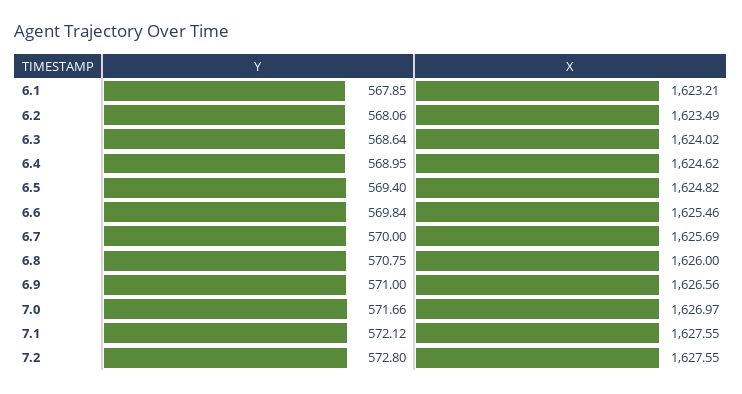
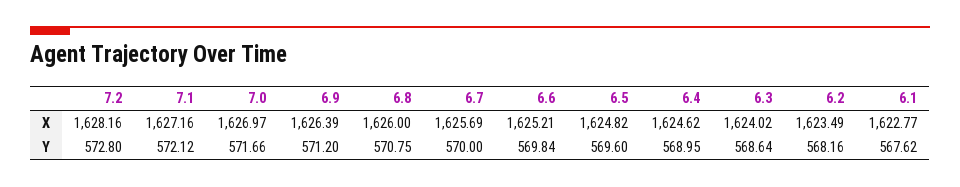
Y, 6.1: 567.85 -> 567.62
X, 6.1: 1623.21 -> 1622.77
Y, 6.2: 568.06 -> 568.16
Y, 6.5: 569.4 -> 569.6
X, 6.6: 1625.46 -> 1625.21
Y, 6.9: 571 -> 571.2
X, 6.9: 1626.56 -> 1626.39
X, 7.1: 1627.55 -> 1627.16
X, 7.2: 1627.55 -> 1628.16

